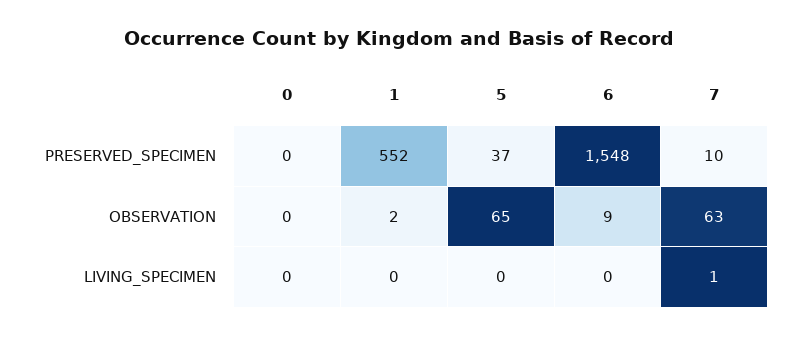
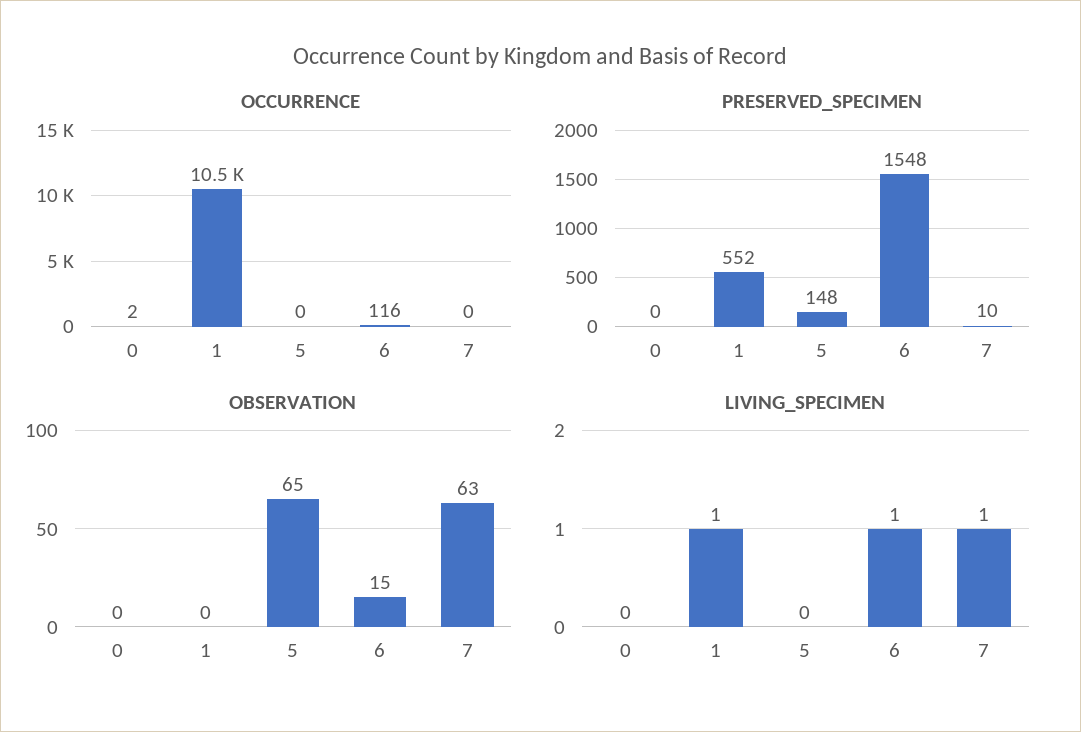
PRESERVED_SPECIMEN, 5: 37 -> 148
OBSERVATION, 1: 2 -> 0
OBSERVATION, 6: 9 -> 15
LIVING_SPECIMEN, 1: 0 -> 1
LIVING_SPECIMEN, 6: 0 -> 1
OCCURRENCE, 0: none -> 2
OCCURRENCE, 1: none -> 10500
OCCURRENCE, 5: none -> 0
OCCURRENCE, 6: none -> 116
OCCURRENCE, 7: none -> 0

